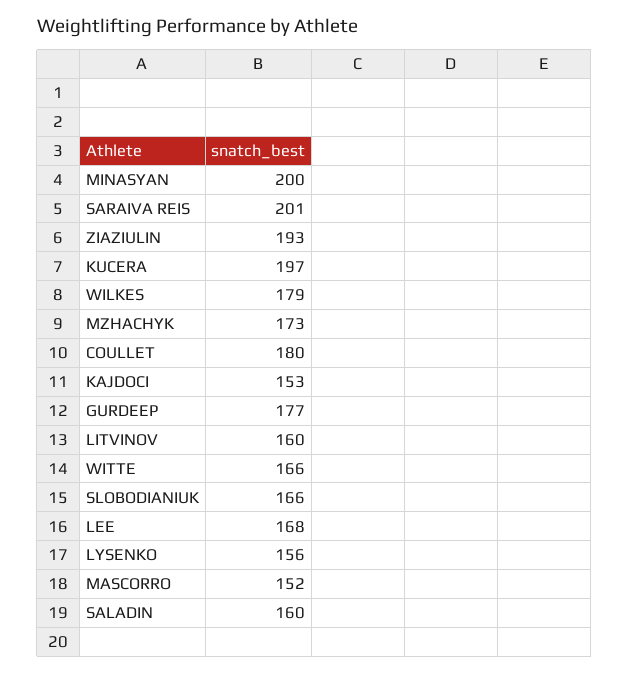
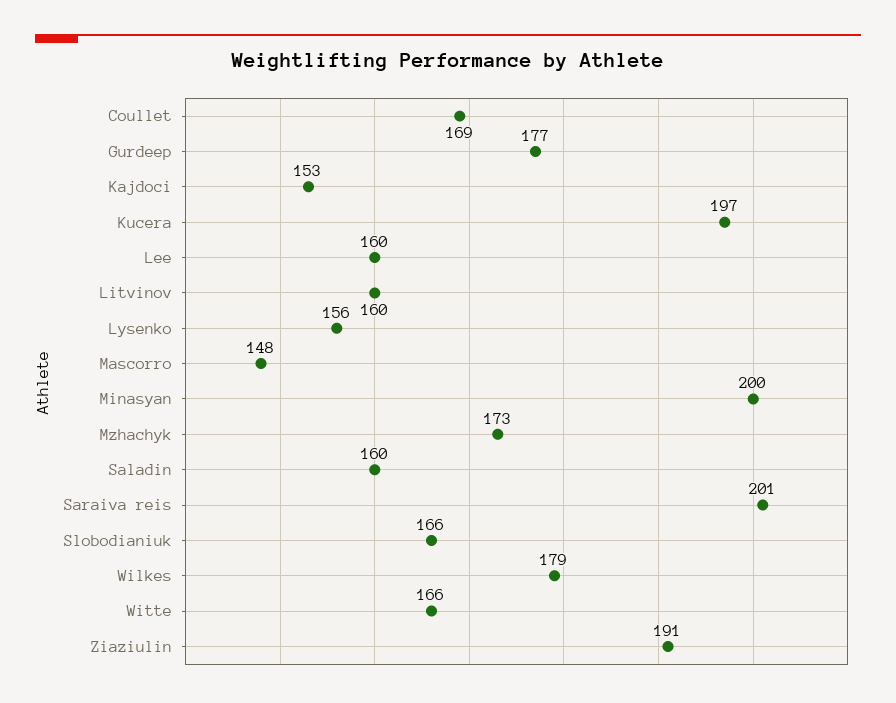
ZIAZIULIN: 193 -> 191
COULLET: 180 -> 169
LEE: 168 -> 160
MASCORRO: 152 -> 148

